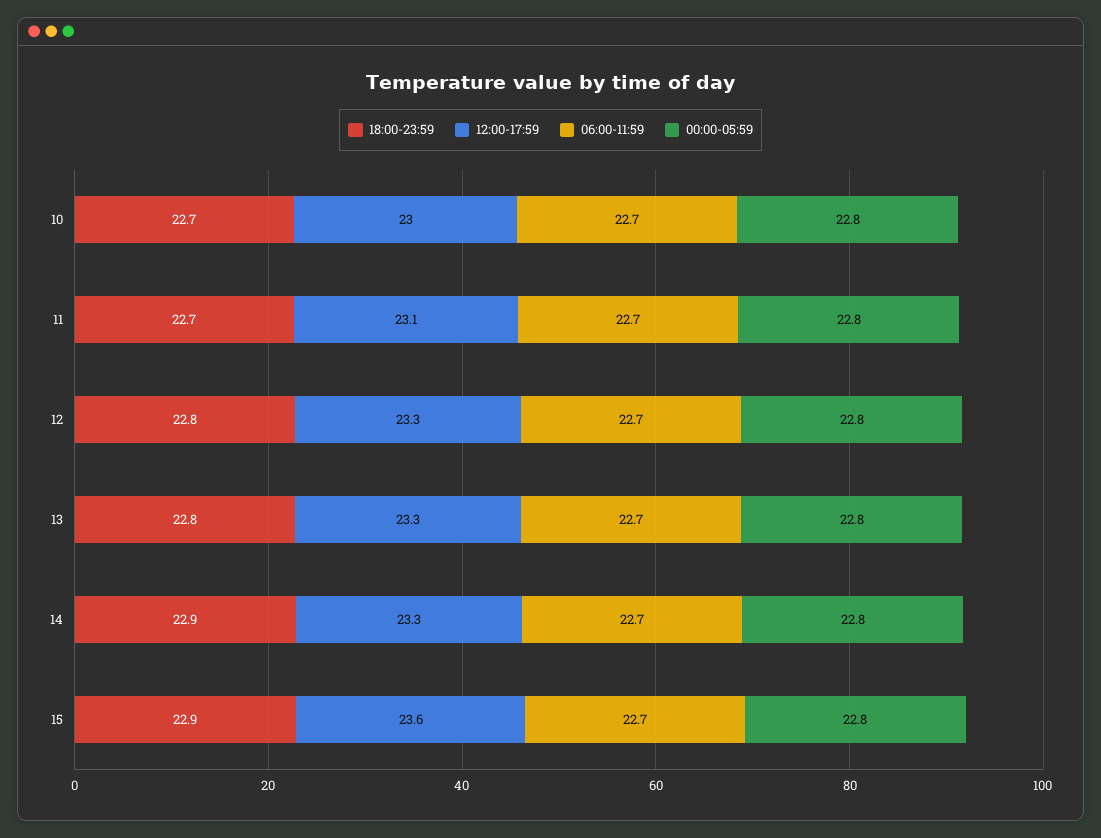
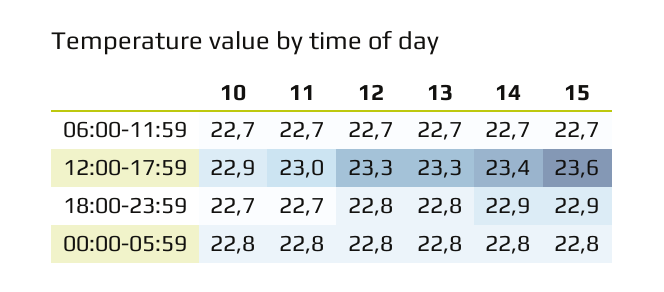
12:00-17:59, 10: 23 -> 22.9
12:00-17:59, 11: 23.1 -> 23
12:00-17:59, 14: 23.3 -> 23.4

